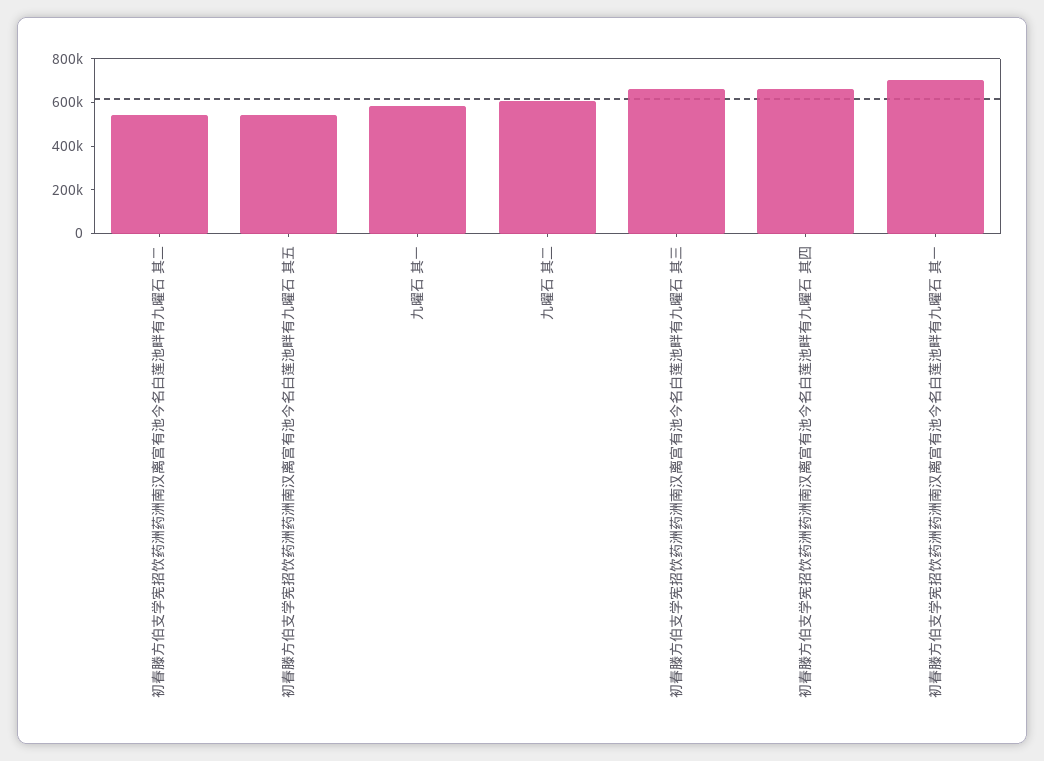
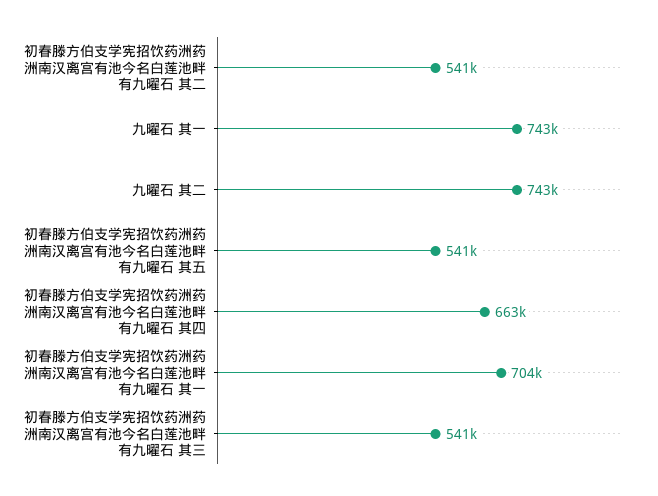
九曜石 其一: 600000 -> 743000
九曜石 其二: 600000 -> 743000
初春滕方伯支学宪招饮药洲药洲南汉离宫有池今名白莲池畔有九曜石 其三: 650000 -> 541000

